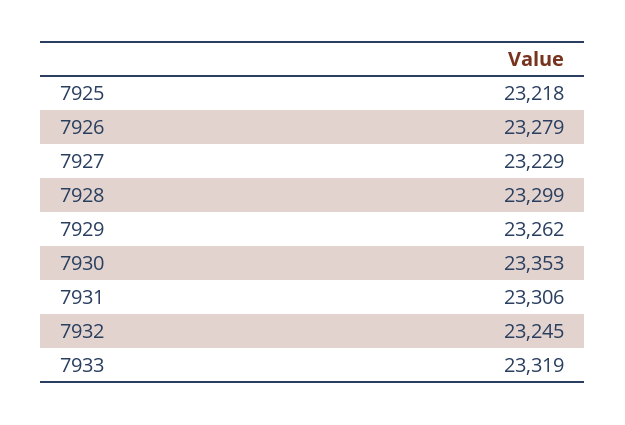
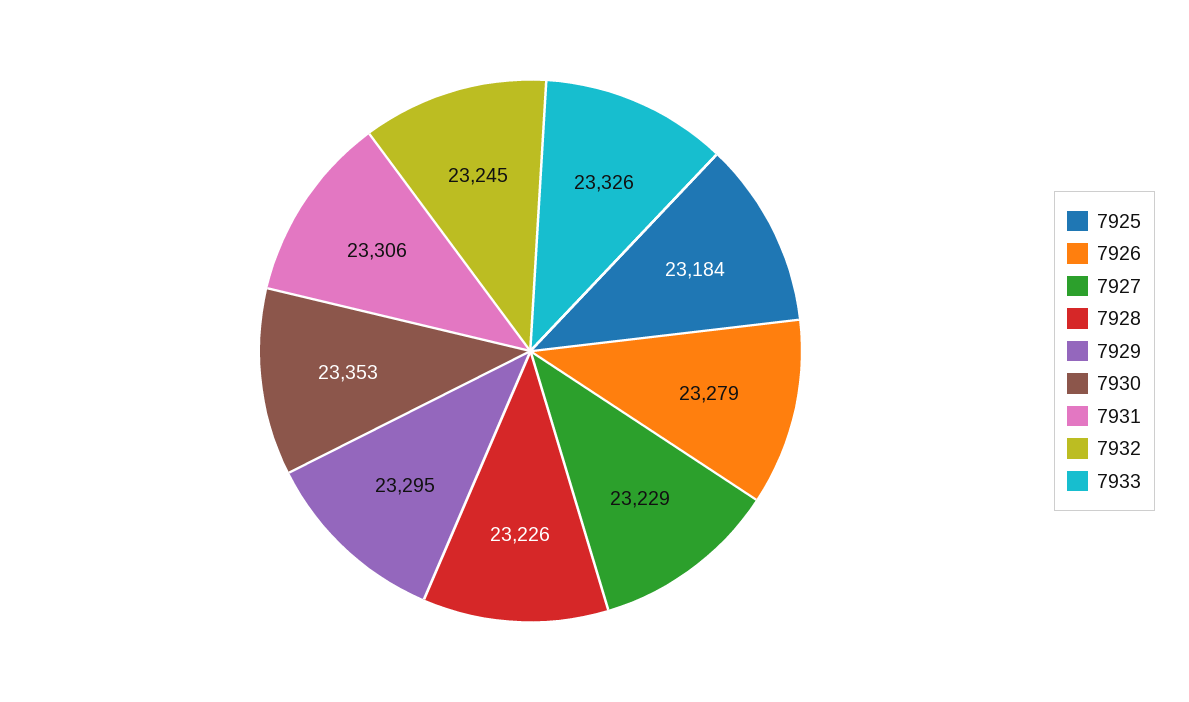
7925: 23218 -> 23184
7928: 23299 -> 23226
7929: 23262 -> 23295
7933: 23319 -> 23326

